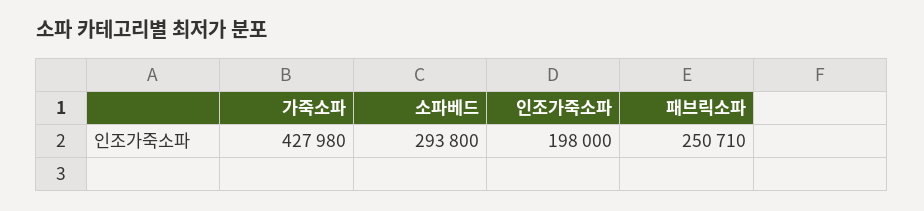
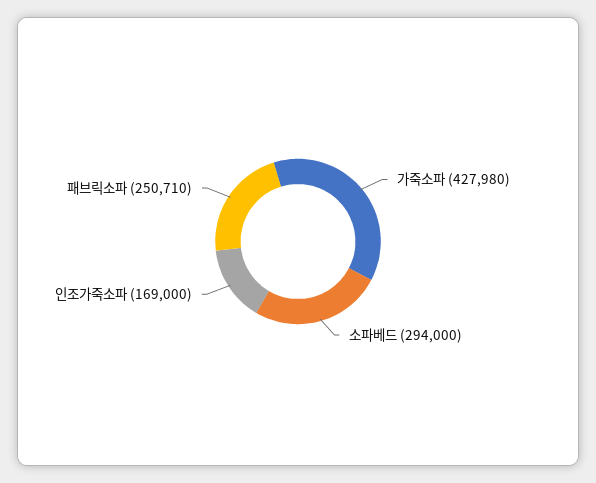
소파베드: 293800 -> 294000
인조가죽소파: 198000 -> 169000

